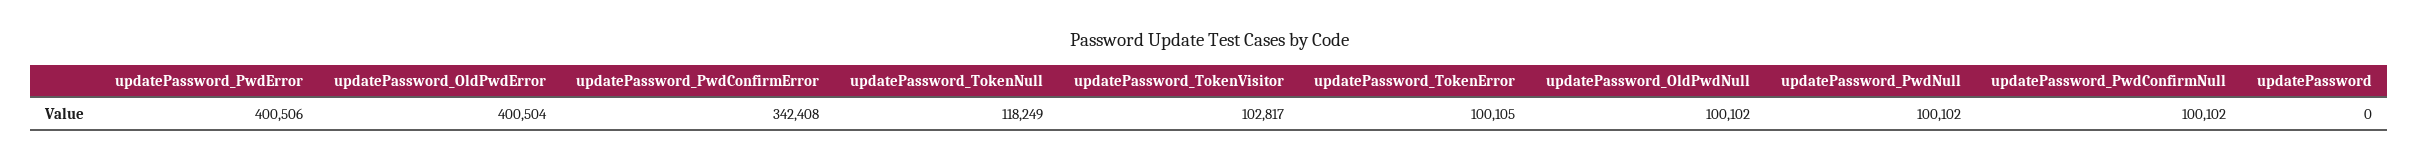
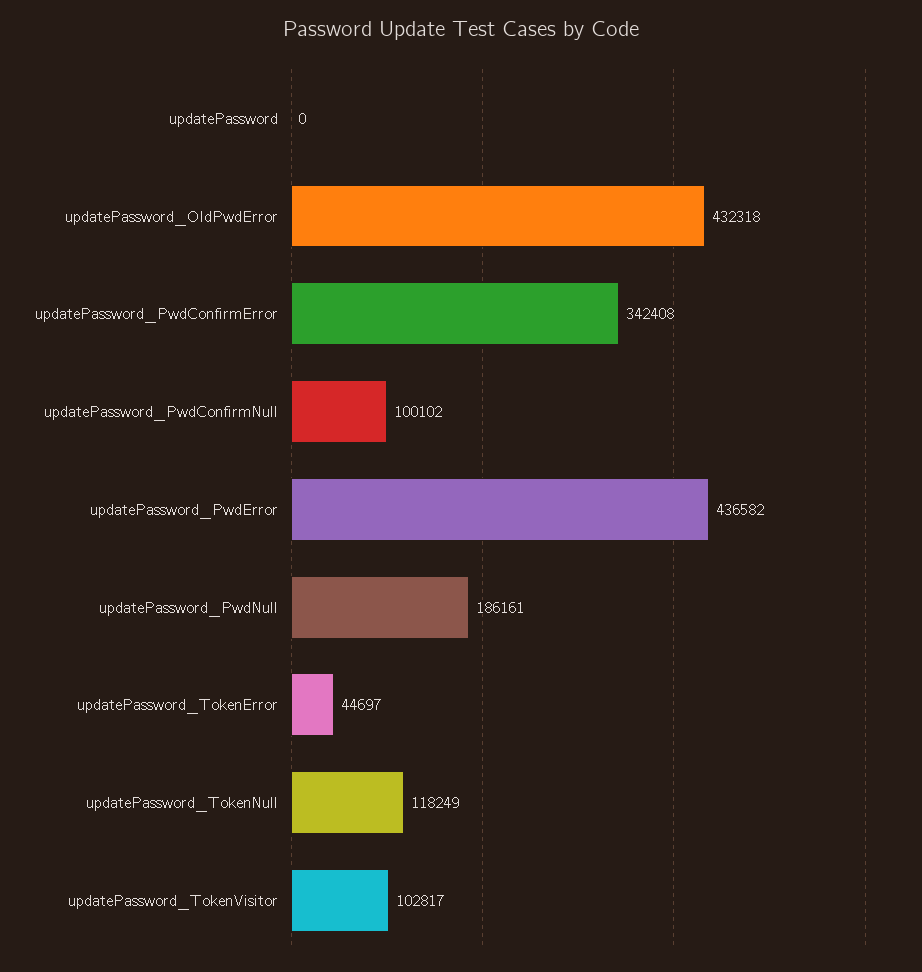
updatePassword_PwdError: 400506 -> 436582
updatePassword_OldPwdError: 400504 -> 432318
updatePassword_TokenError: 100105 -> 44697
updatePassword_OldPwdNull: 100102 -> none
updatePassword_PwdNull: 100102 -> 186161

